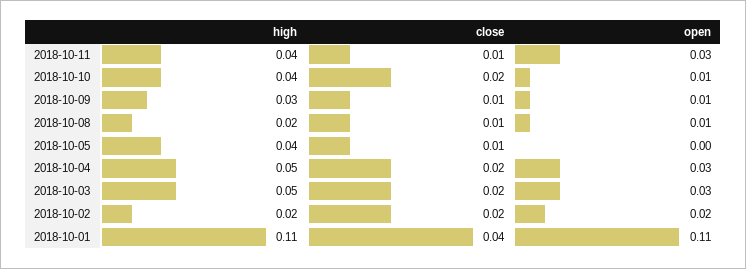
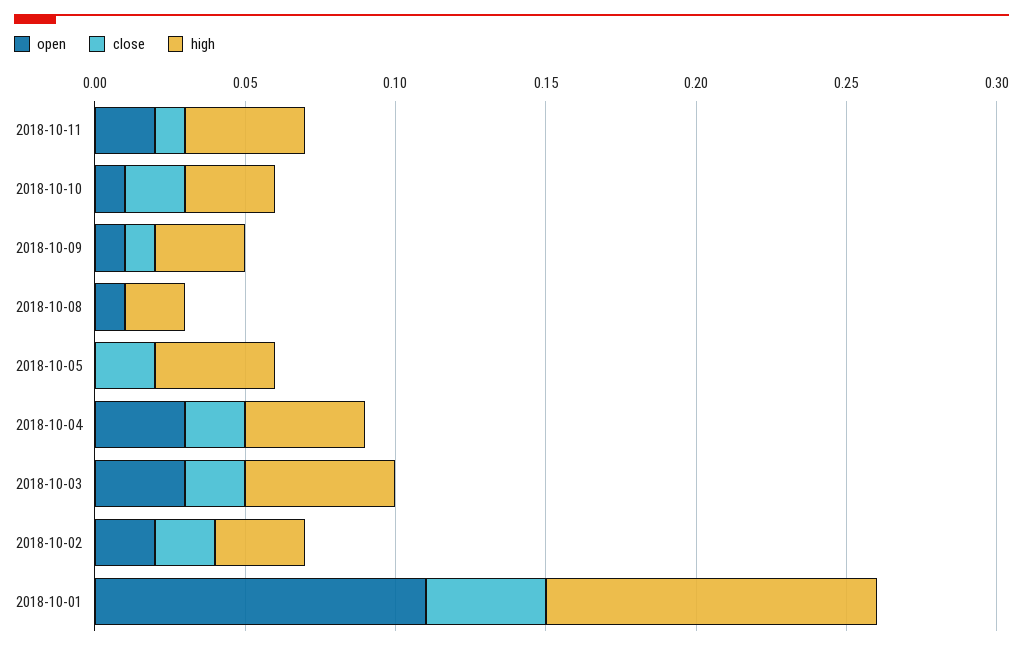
open, 2018-10-11: 0.03 -> 0.02
high, 2018-10-10: 0.04 -> 0.03
close, 2018-10-08: 0.01 -> 0
close, 2018-10-05: 0.01 -> 0.02
high, 2018-10-04: 0.05 -> 0.04
high, 2018-10-02: 0.02 -> 0.03

